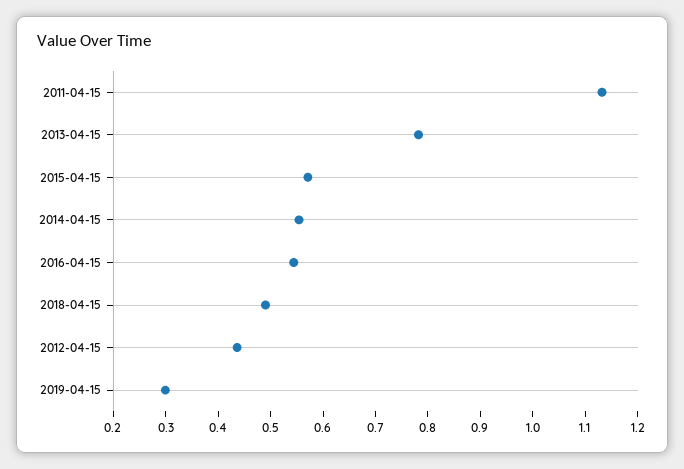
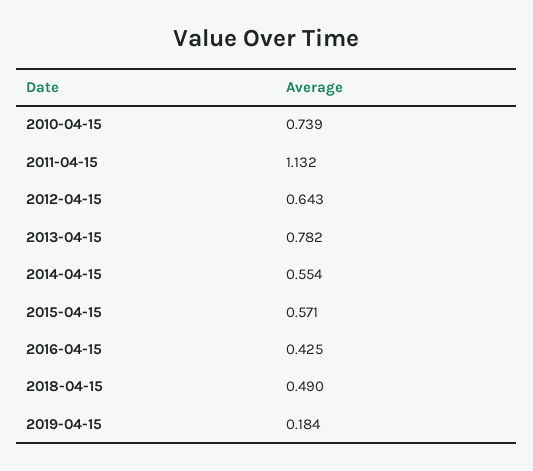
2016-04-15: 0.54 -> 0.425
2012-04-15: 0.44 -> 0.643
2019-04-15: 0.3 -> 0.184
2010-04-15: none -> 0.739

